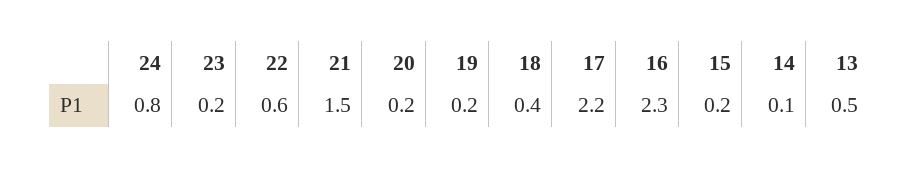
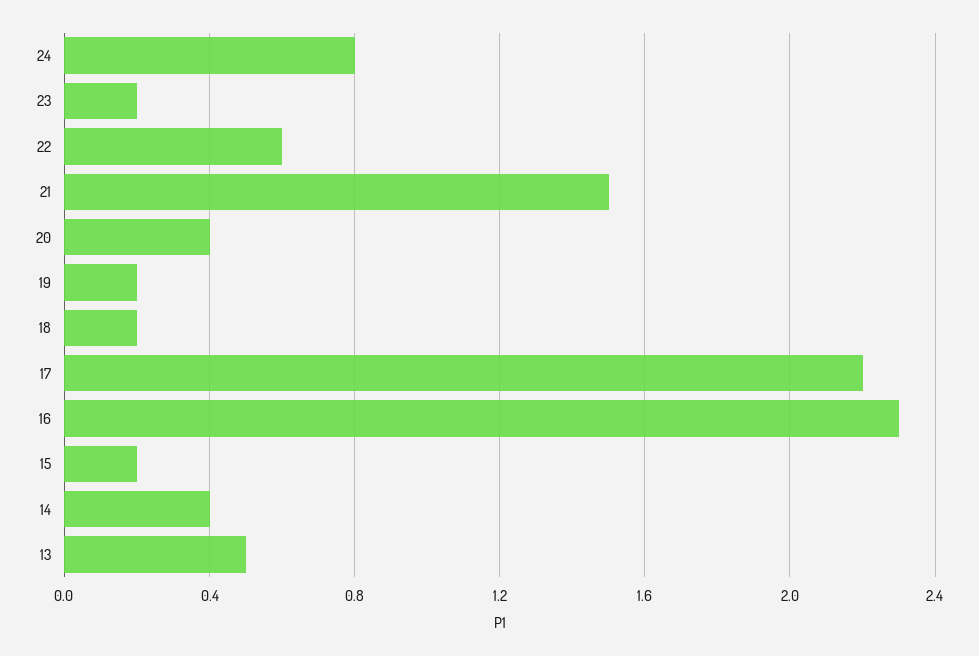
20: 0.2 -> 0.4
18: 0.4 -> 0.2
14: 0.1 -> 0.4

